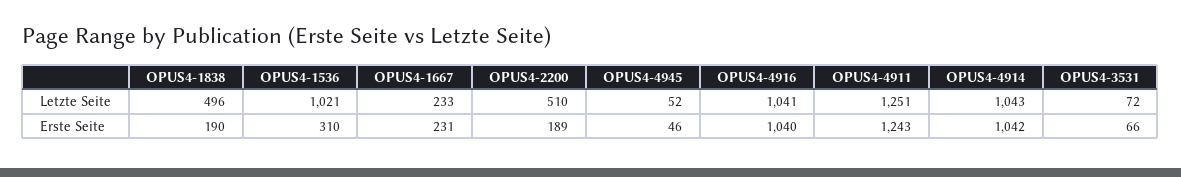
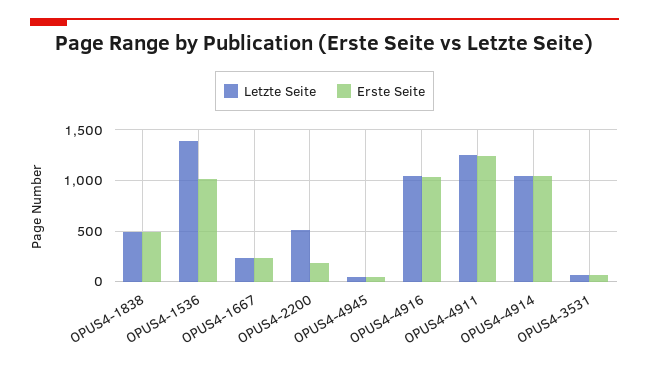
Letzte Seite, OPUS4-1536: 1021 -> 1400
Erste Seite, OPUS4-1838: 190 -> 500
Erste Seite, OPUS4-1536: 310 -> 1000

